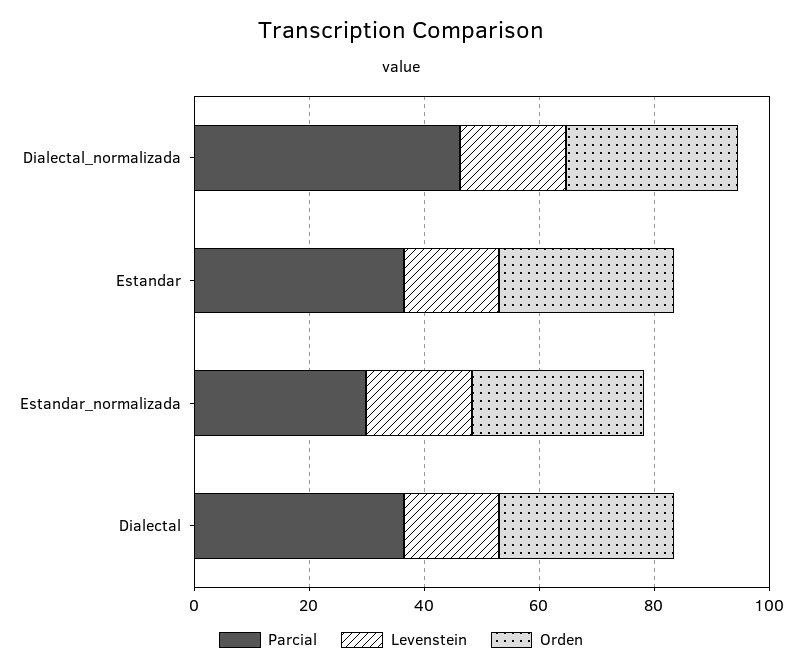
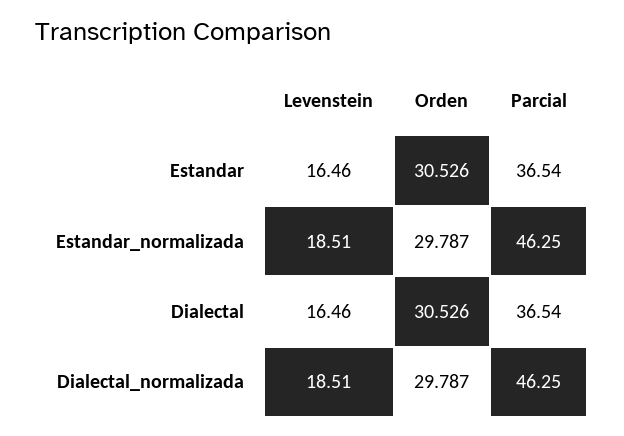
Parcial, Estandar_normalizada: 30 -> 46.25

